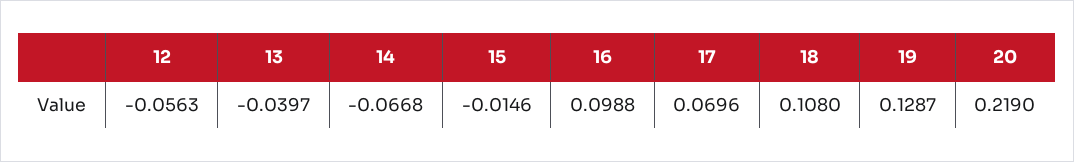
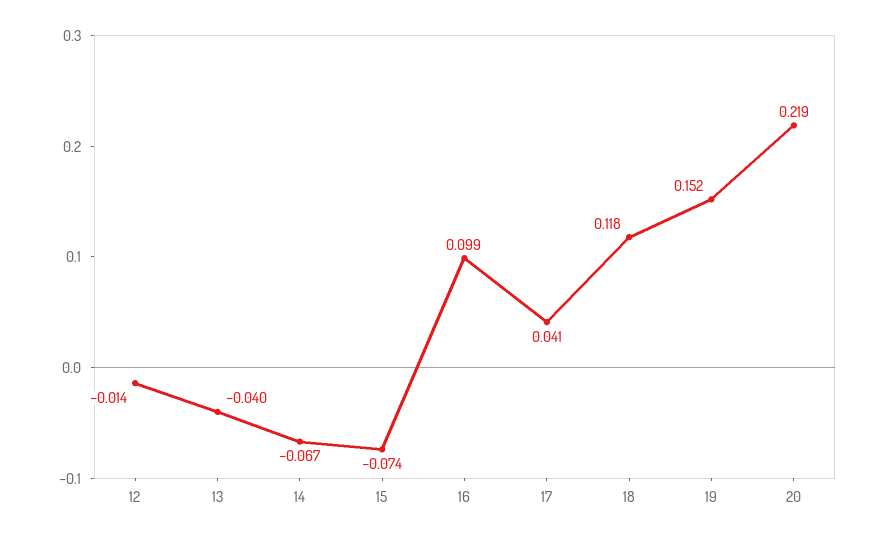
12: -0.0563 -> -0.014
15: -0.0146 -> -0.074
17: 0.0696 -> 0.041
18: 0.108 -> 0.118
19: 0.1287 -> 0.152

